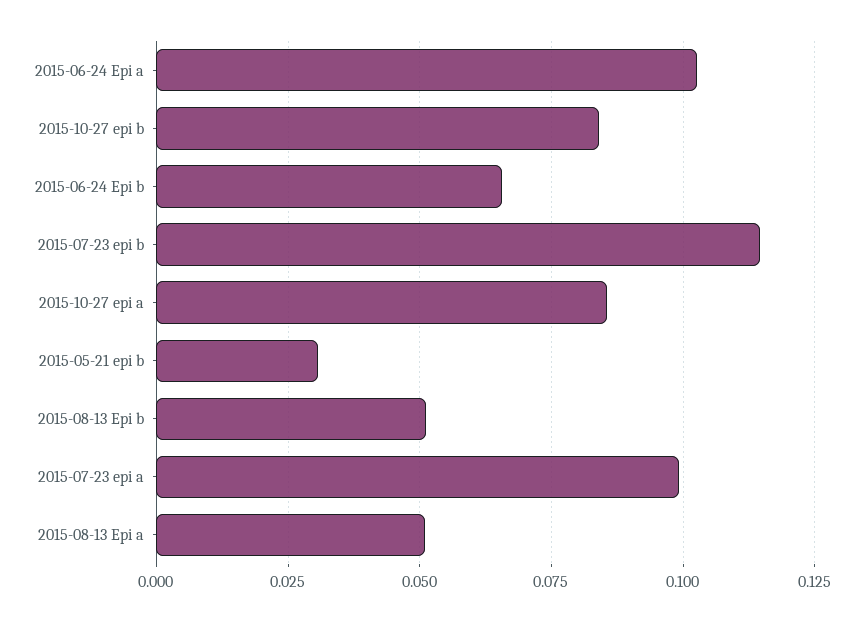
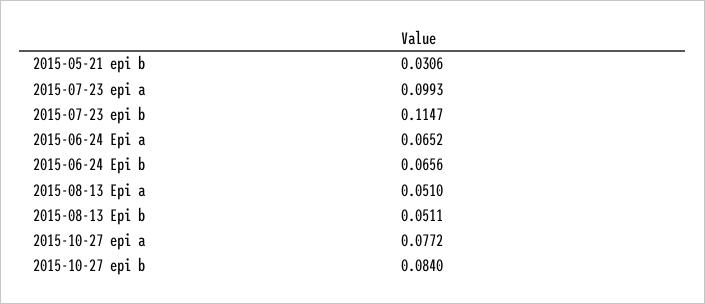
2015-06-24 Epi a: 0.1025 -> 0.0652
2015-10-27 epi a: 0.085 -> 0.0772

